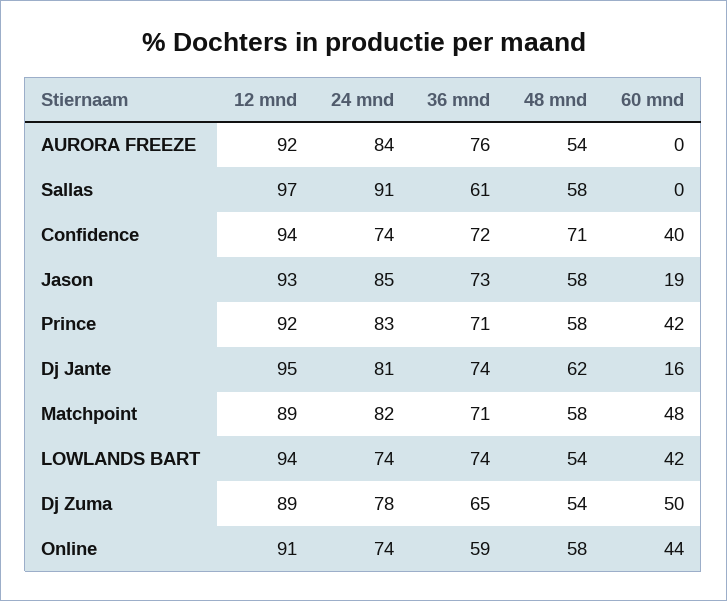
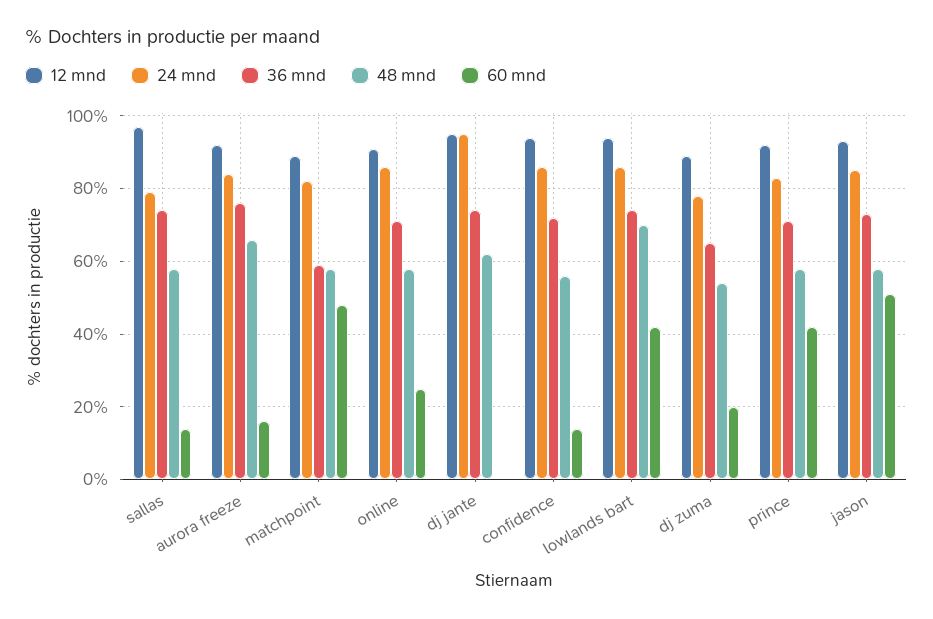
48 mnd, AURORA FREEZE: 54 -> 65
60 mnd, AURORA FREEZE: 0 -> 15
24 mnd, Sallas: 91 -> 80
36 mnd, Sallas: 61 -> 75
60 mnd, Sallas: 0 -> 15
24 mnd, Confidence: 74 -> 85
48 mnd, Confidence: 71 -> 55
60 mnd, Confidence: 40 -> 15
60 mnd, Jason: 19 -> 50
24 mnd, Dj Jante: 81 -> 95
60 mnd, Dj Jante: 16 -> 0
36 mnd, Matchpoint: 71 -> 60
24 mnd, LOWLANDS BART: 74 -> 85
48 mnd, LOWLANDS BART: 54 -> 70
60 mnd, Dj Zuma: 50 -> 20
24 mnd, Online: 74 -> 85
36 mnd, Online: 59 -> 70
60 mnd, Online: 44 -> 25

